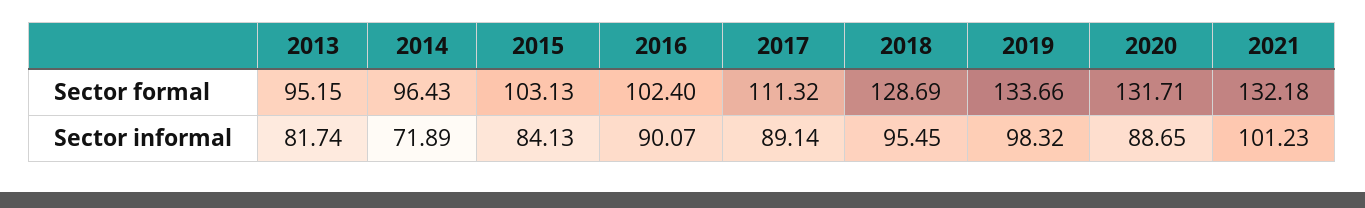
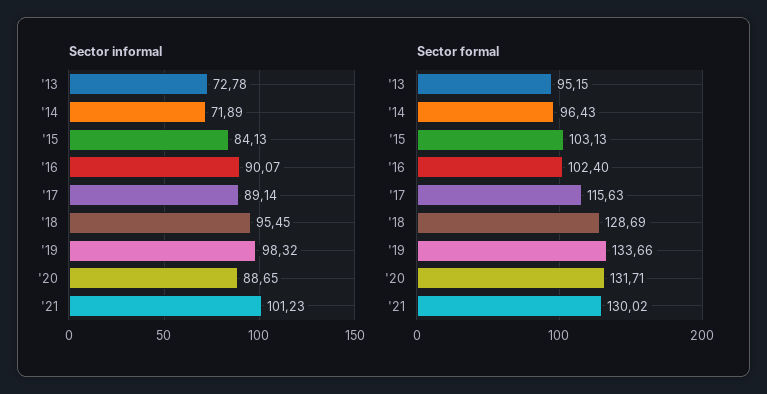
Sector formal, 2017: 111.32 -> 115.63
Sector formal, 2021: 132.18 -> 130.02
Sector informal, 2013: 81.74 -> 72.78

